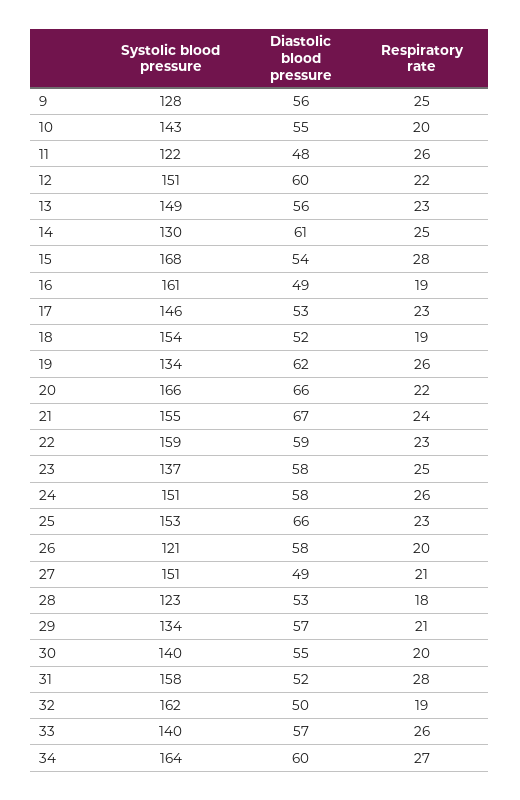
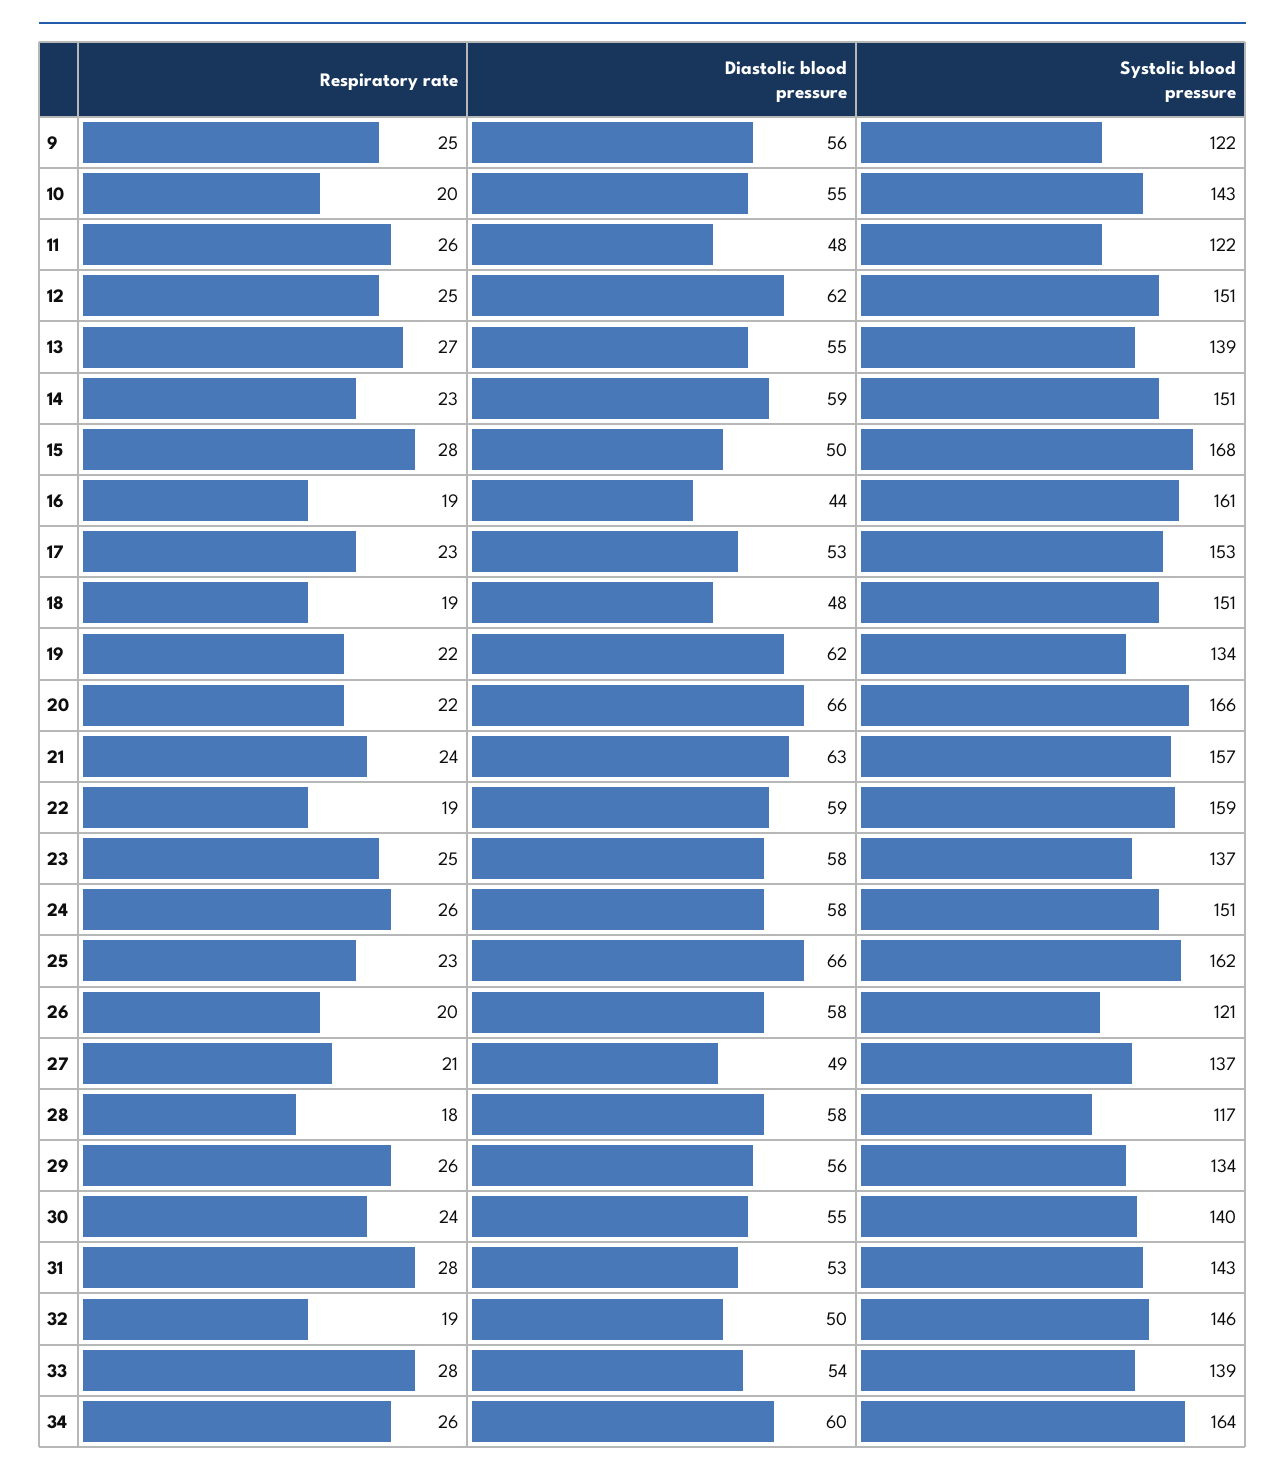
Systolic blood pressure, 9: 128 -> 122
Diastolic blood pressure, 12: 60 -> 62
Respiratory rate, 12: 22 -> 25
Systolic blood pressure, 13: 149 -> 139
Diastolic blood pressure, 13: 56 -> 55
Respiratory rate, 13: 23 -> 27
Systolic blood pressure, 14: 130 -> 151
Diastolic blood pressure, 14: 61 -> 59
Respiratory rate, 14: 25 -> 23
Diastolic blood pressure, 15: 54 -> 50
Diastolic blood pressure, 16: 49 -> 44
Systolic blood pressure, 17: 146 -> 153
Systolic blood pressure, 18: 154 -> 151
Diastolic blood pressure, 18: 52 -> 48
Respiratory rate, 19: 26 -> 22
Systolic blood pressure, 21: 155 -> 157
Diastolic blood pressure, 21: 67 -> 63
Respiratory rate, 22: 23 -> 19
Systolic blood pressure, 25: 153 -> 162
Systolic blood pressure, 27: 151 -> 137
Systolic blood pressure, 28: 123 -> 117
Diastolic blood pressure, 28: 53 -> 58
Diastolic blood pressure, 29: 57 -> 56
Respiratory rate, 29: 21 -> 26
Respiratory rate, 30: 20 -> 24
Systolic blood pressure, 31: 158 -> 143
Diastolic blood pressure, 31: 52 -> 53
Systolic blood pressure, 32: 162 -> 146
Systolic blood pressure, 33: 140 -> 139
Diastolic blood pressure, 33: 57 -> 54
Respiratory rate, 33: 26 -> 28
Respiratory rate, 34: 27 -> 26

